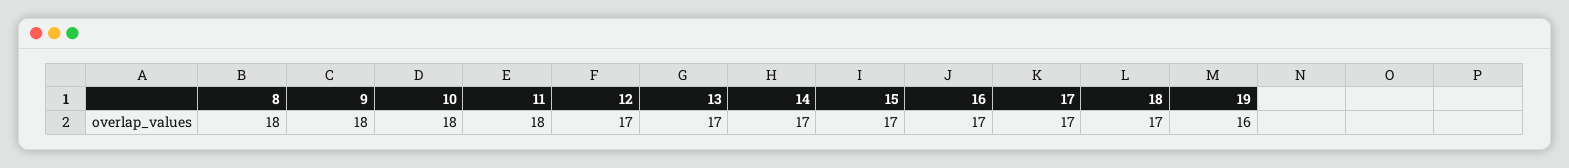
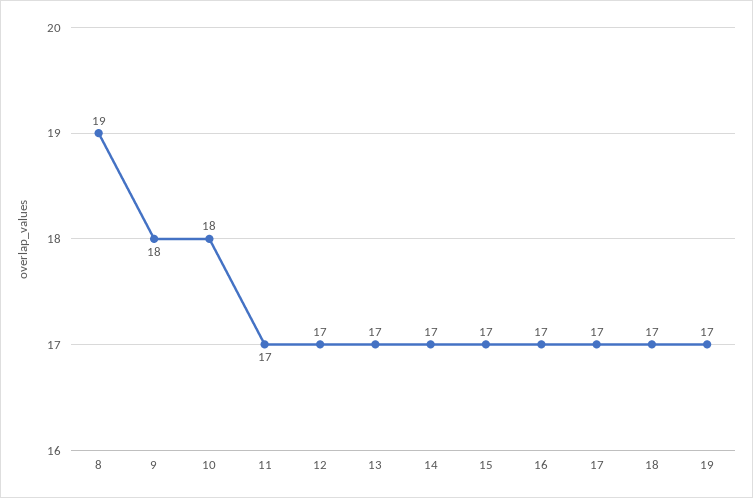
8: 18 -> 19
11: 18 -> 17
19: 16 -> 17

